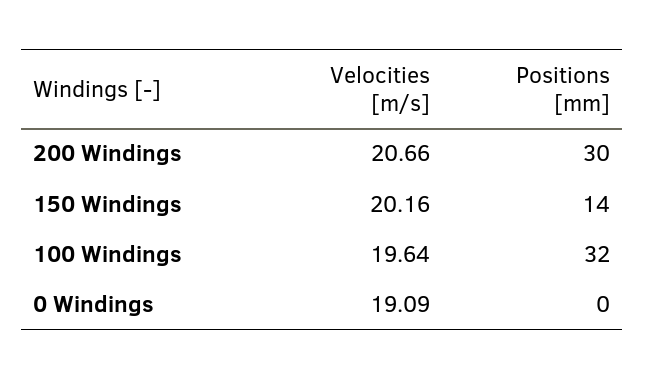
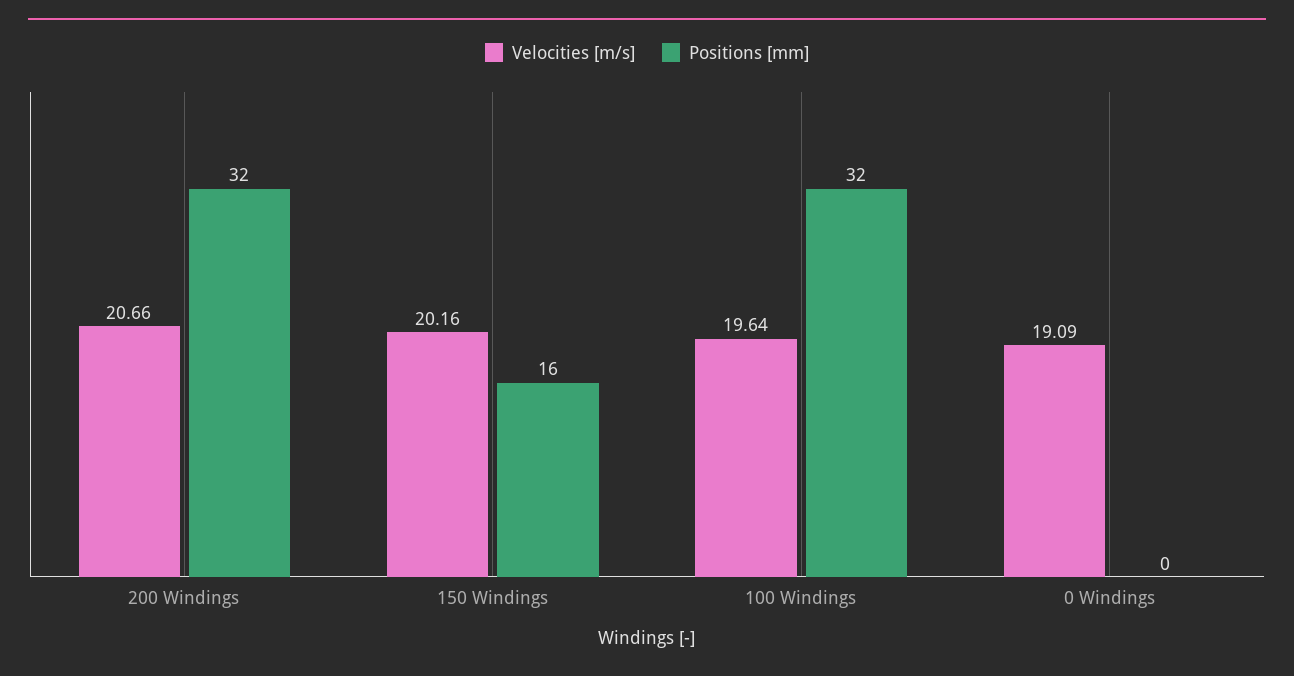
Positions [mm], 200 Windings: 30 -> 32
Positions [mm], 150 Windings: 14 -> 16

